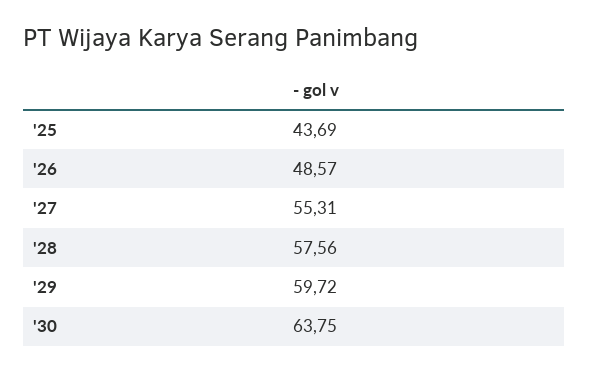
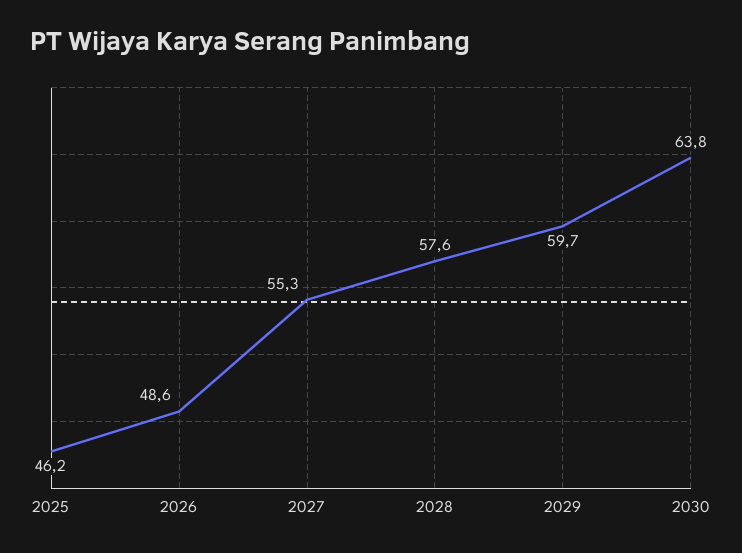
'25: 43.69 -> 46.2

